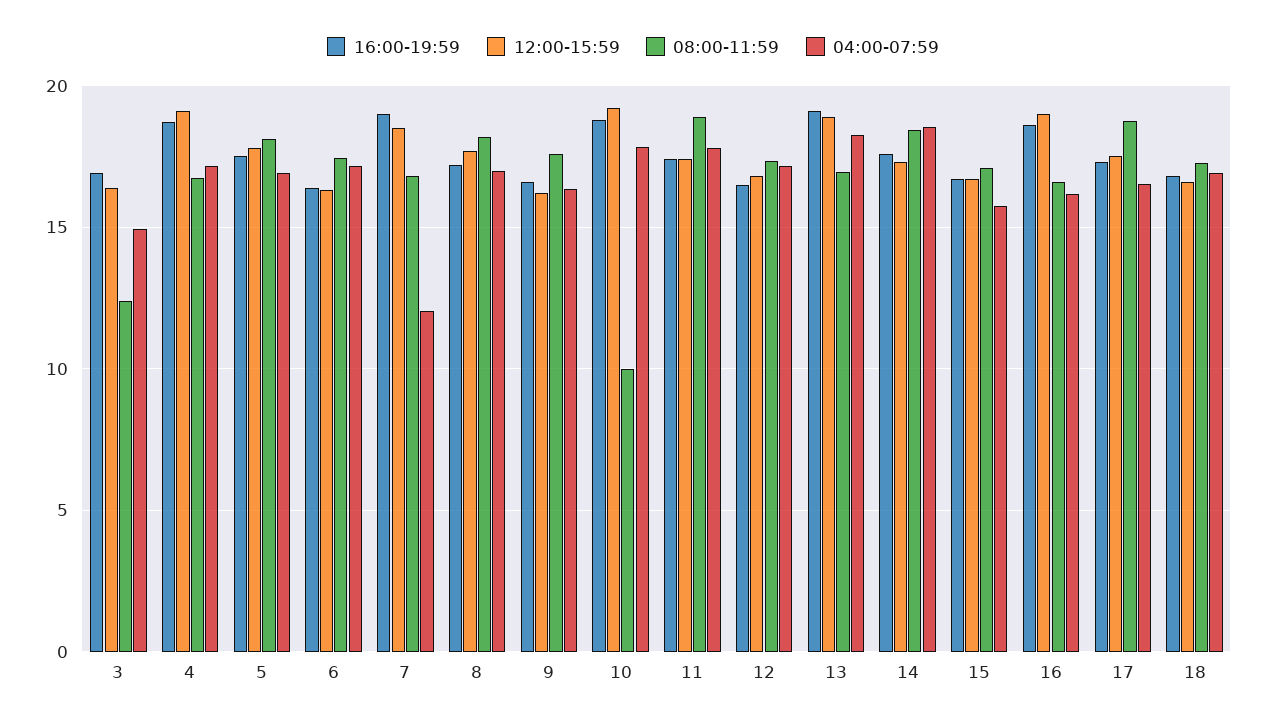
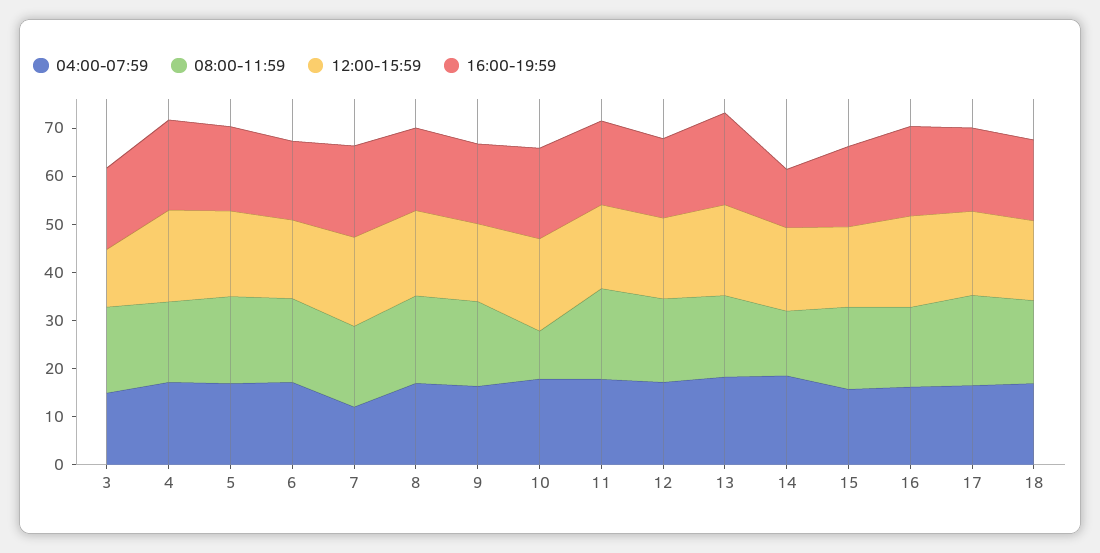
12:00-15:59, 3: 16.5 -> 12
08:00-11:59, 3: 12.5 -> 18
16:00-19:59, 14: 17.5 -> 12
08:00-11:59, 14: 18.5 -> 14

